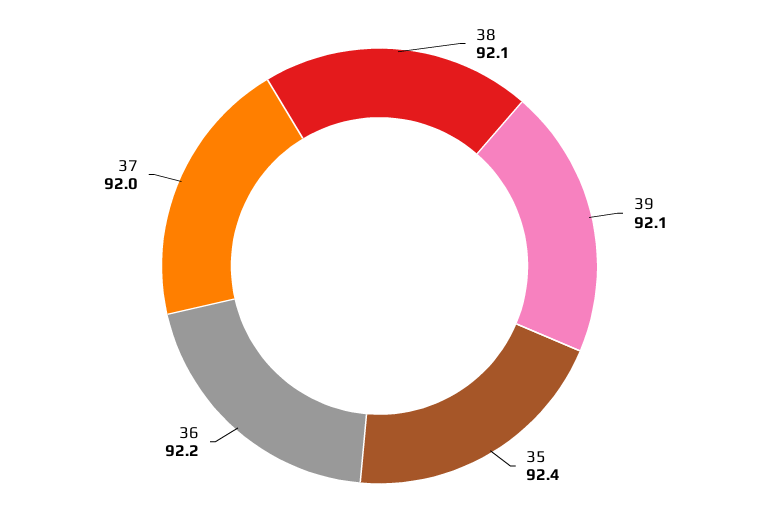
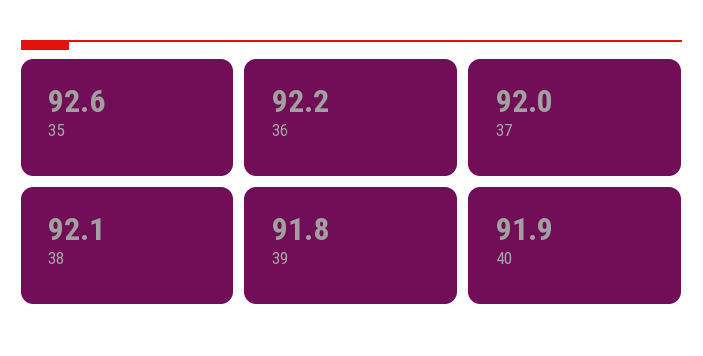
39: 92.1 -> 91.8
35: 92.4 -> 92.6
40: none -> 91.9

